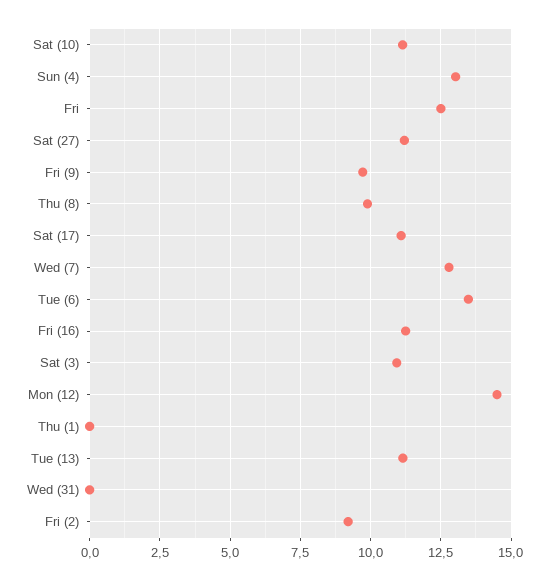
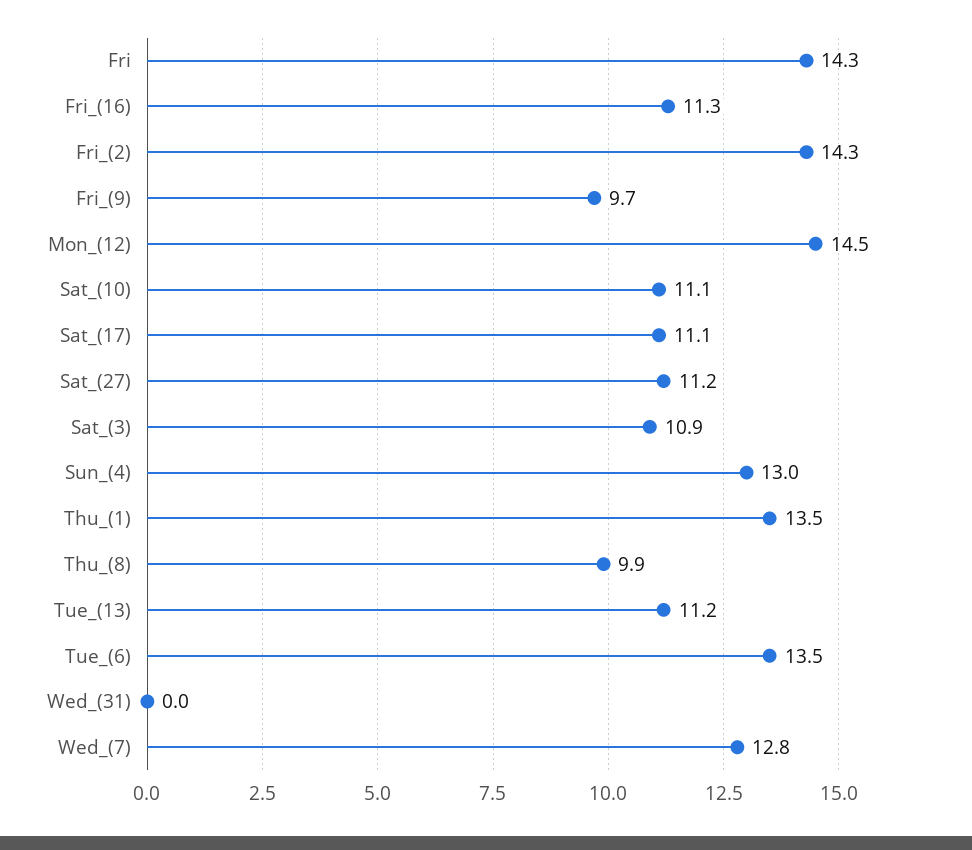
Fri: 12.5 -> 14.3
Thu (1): 0 -> 13.5
Fri (2): 9.25 -> 14.3

